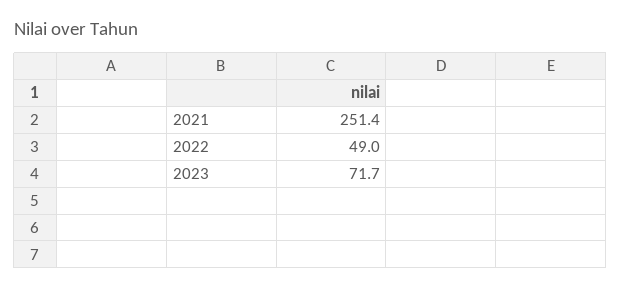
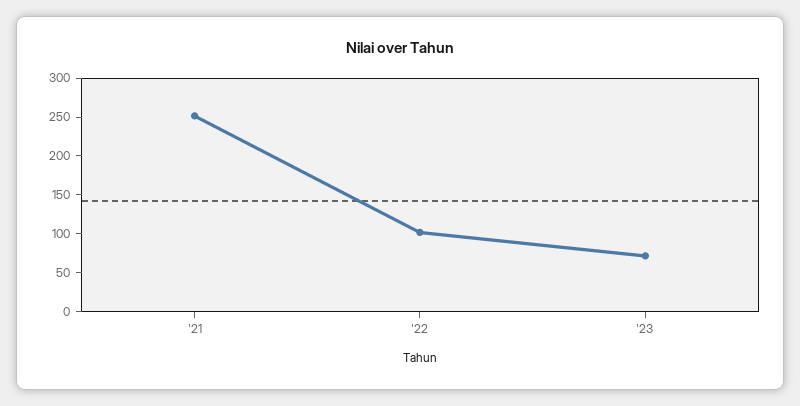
2022: 49 -> 100

